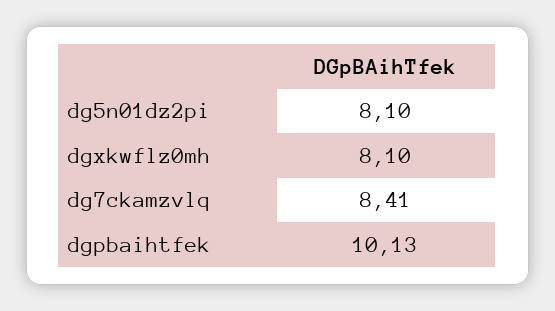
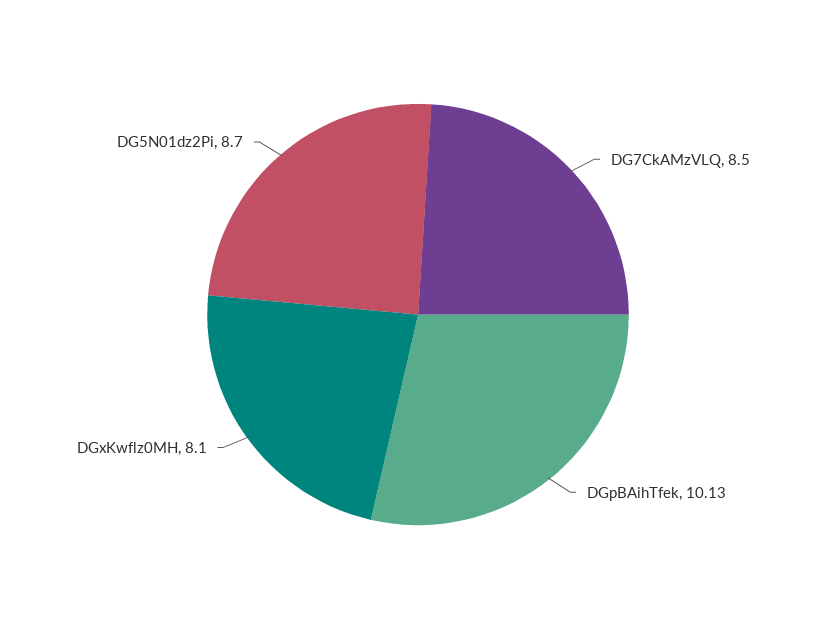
dg5n01dz2pi: 8.1 -> 8.7
dg7ckamzvlq: 8.41 -> 8.5

